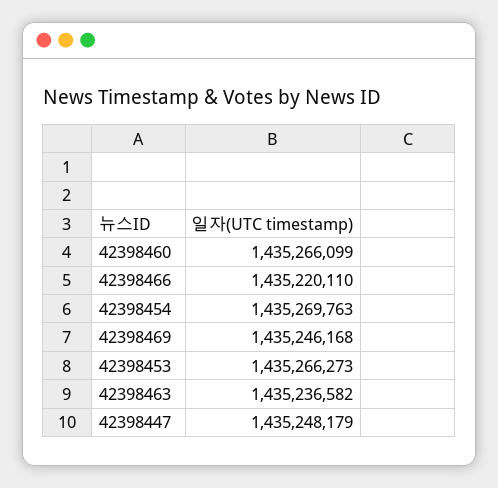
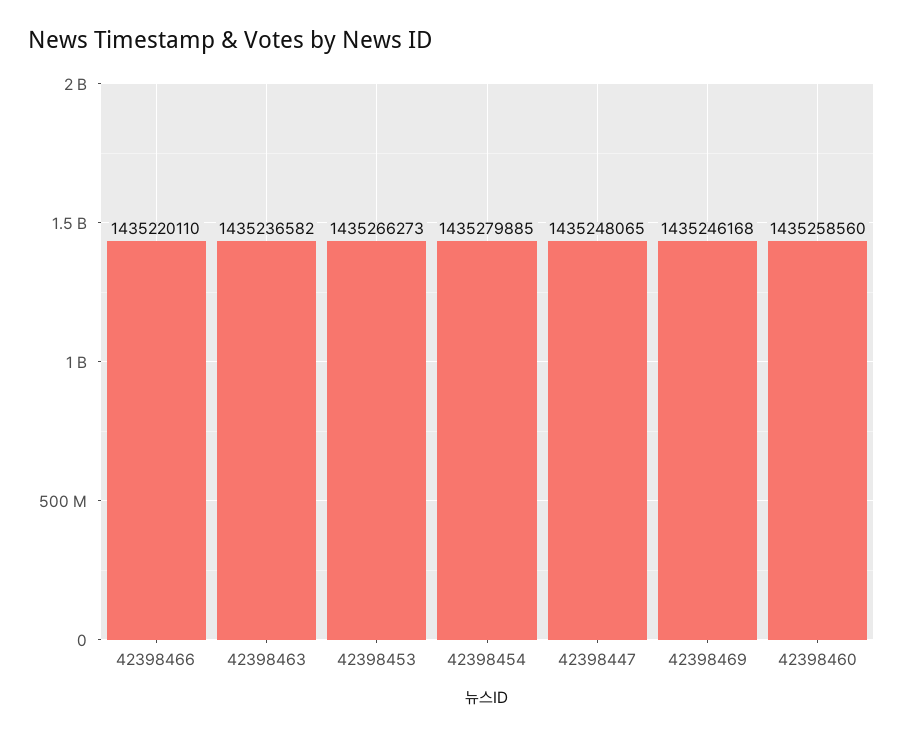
42398460: 1435266099 -> 1435258560
42398454: 1435269763 -> 1435279885
42398447: 1435248179 -> 1435248065

